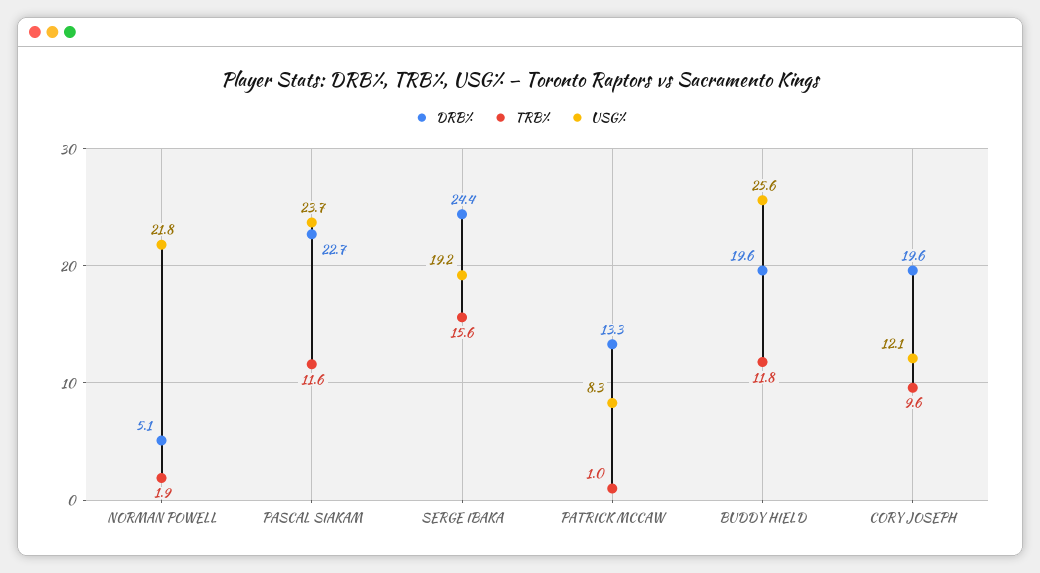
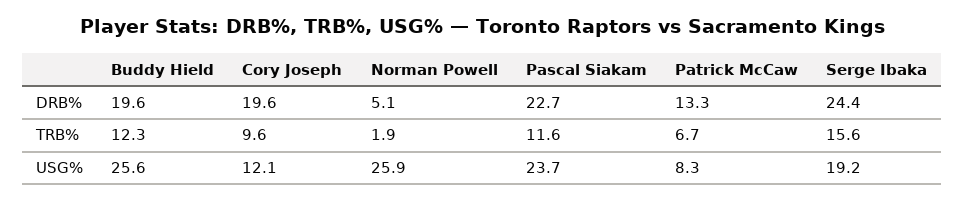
USG%, NORMAN POWELL: 21.8 -> 25.9
TRB%, PATRICK MCCAW: 1 -> 6.7
TRB%, BUDDY HIELD: 11.8 -> 12.3

